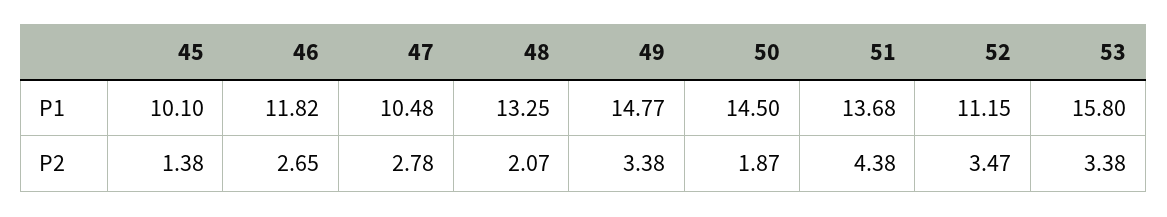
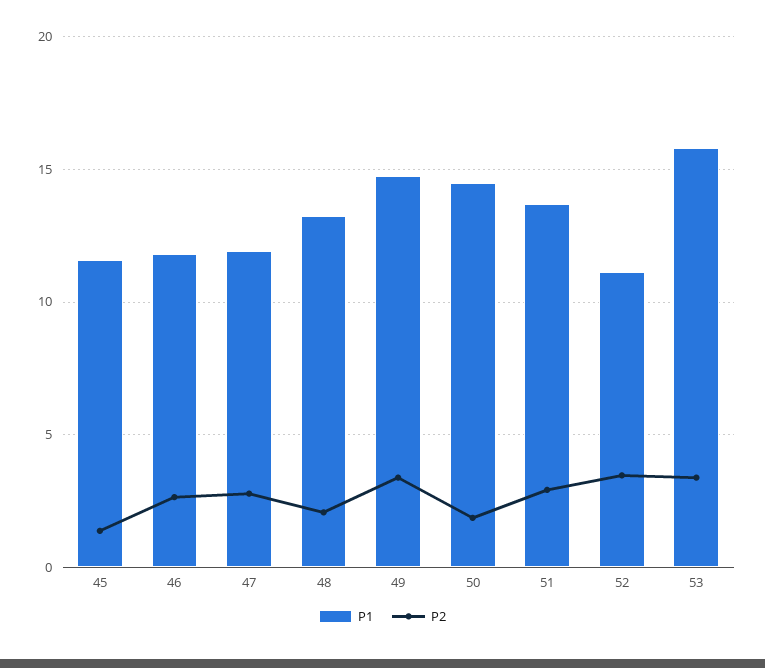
P1, 45: 10.1 -> 11.5
P1, 47: 10.48 -> 12
P2, 51: 4.38 -> 3

